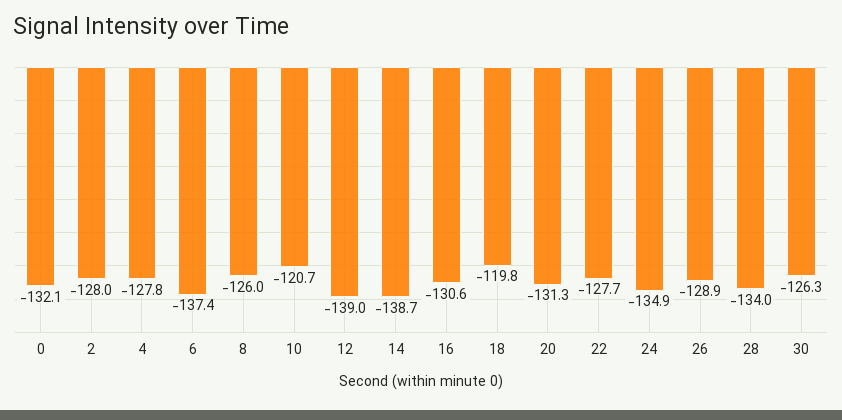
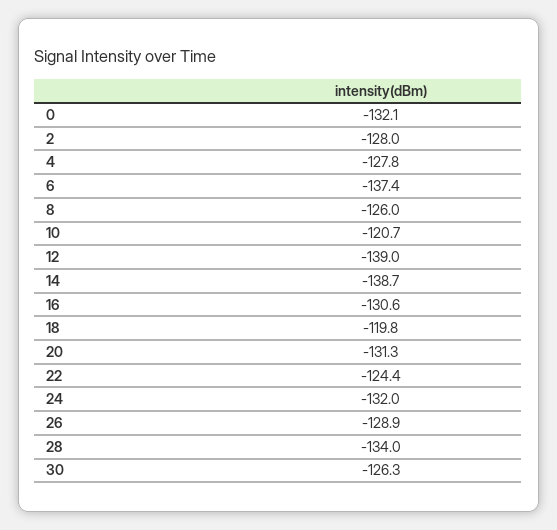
22: -127.7 -> -124.4
24: -134.9 -> -132

